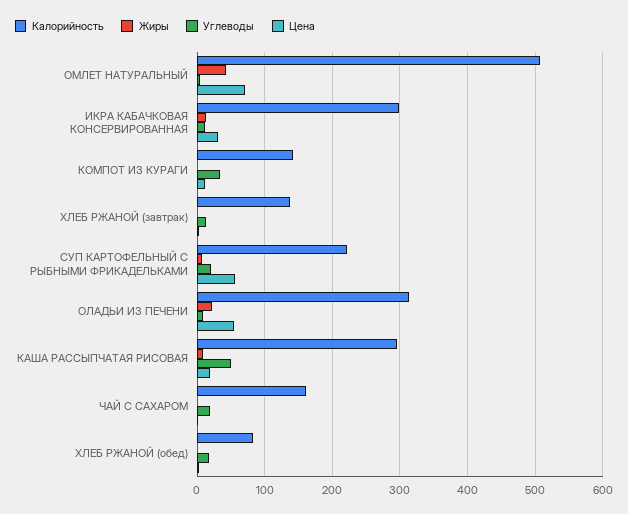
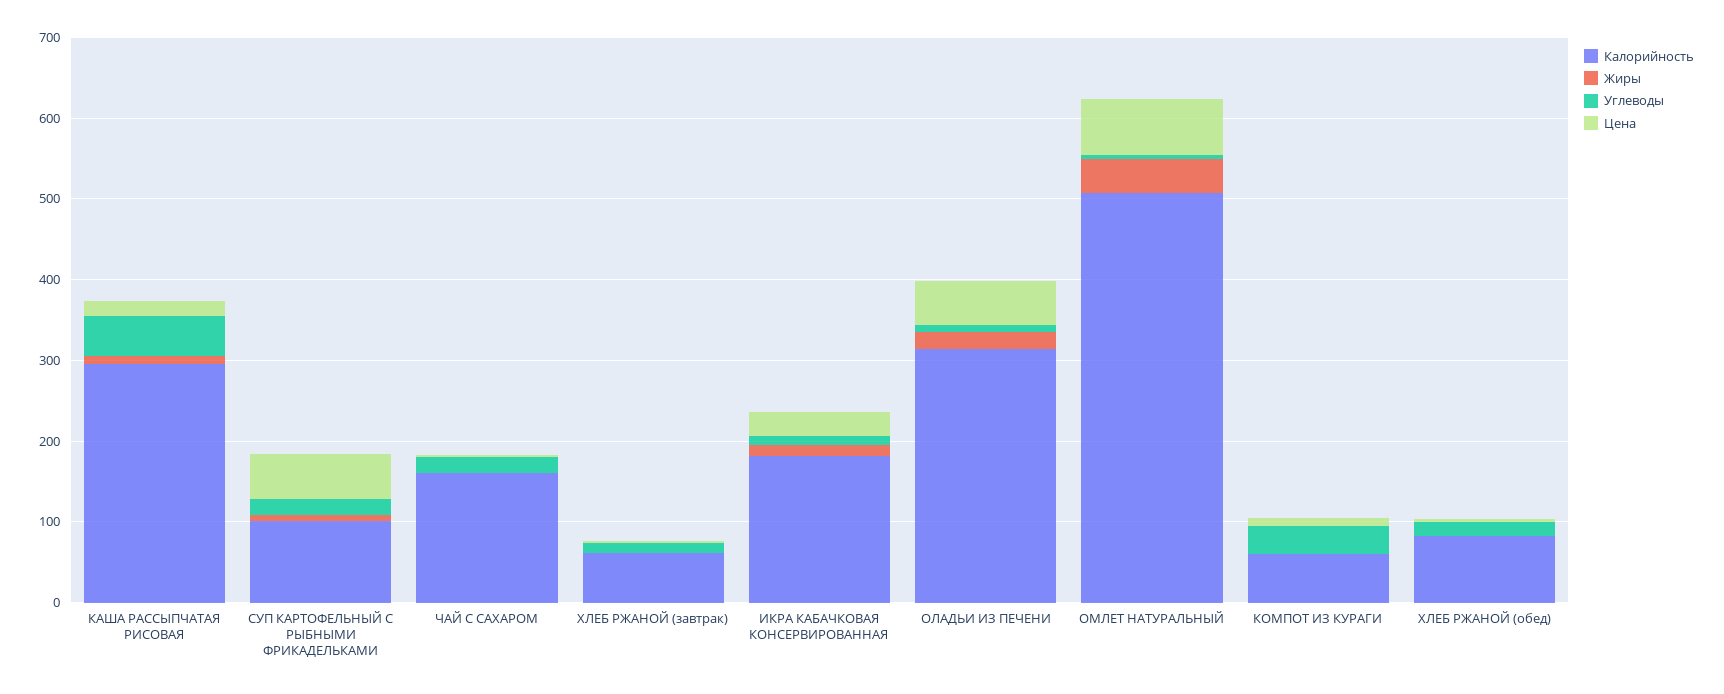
Калорийность, ИКРА КАБАЧКОВАЯ КОНСЕРВИРОВАННАЯ: 300 -> 180
Калорийность, КОМПОТ ИЗ КУРАГИ: 140 -> 60
Калорийность, ХЛЕБ РЖАНОЙ (завтрак): 140 -> 60
Калорийность, СУП КАРТОФЕЛЬНЫЙ С РЫБНЫМИ ФРИКАДЕЛЬКАМИ: 220 -> 100

